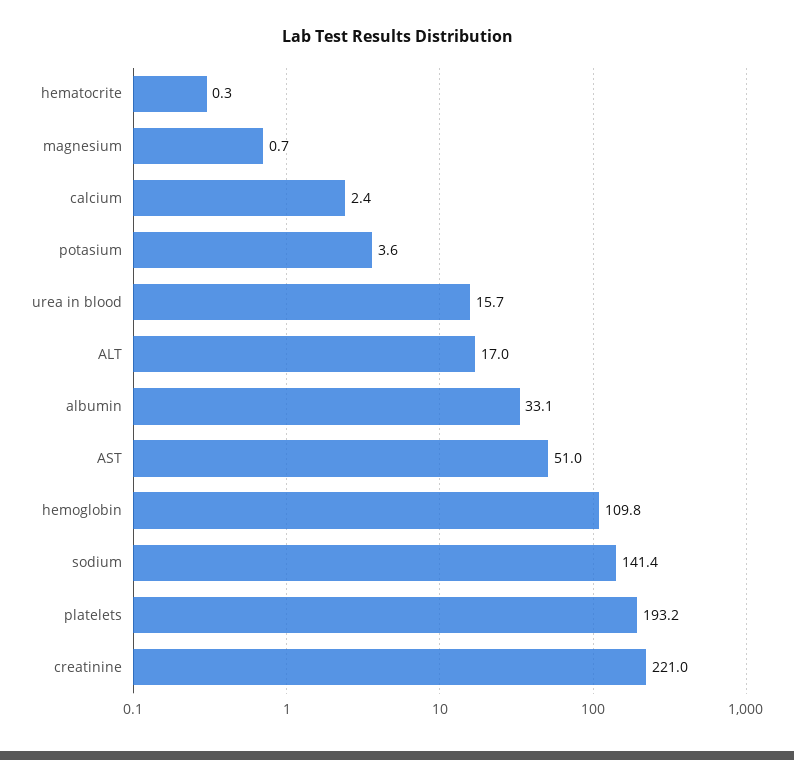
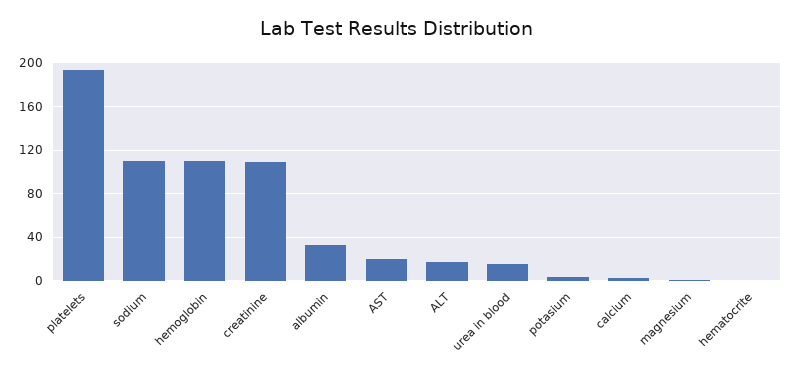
AST: 51 -> 20
sodium: 141.4 -> 110
creatinine: 221 -> 110

